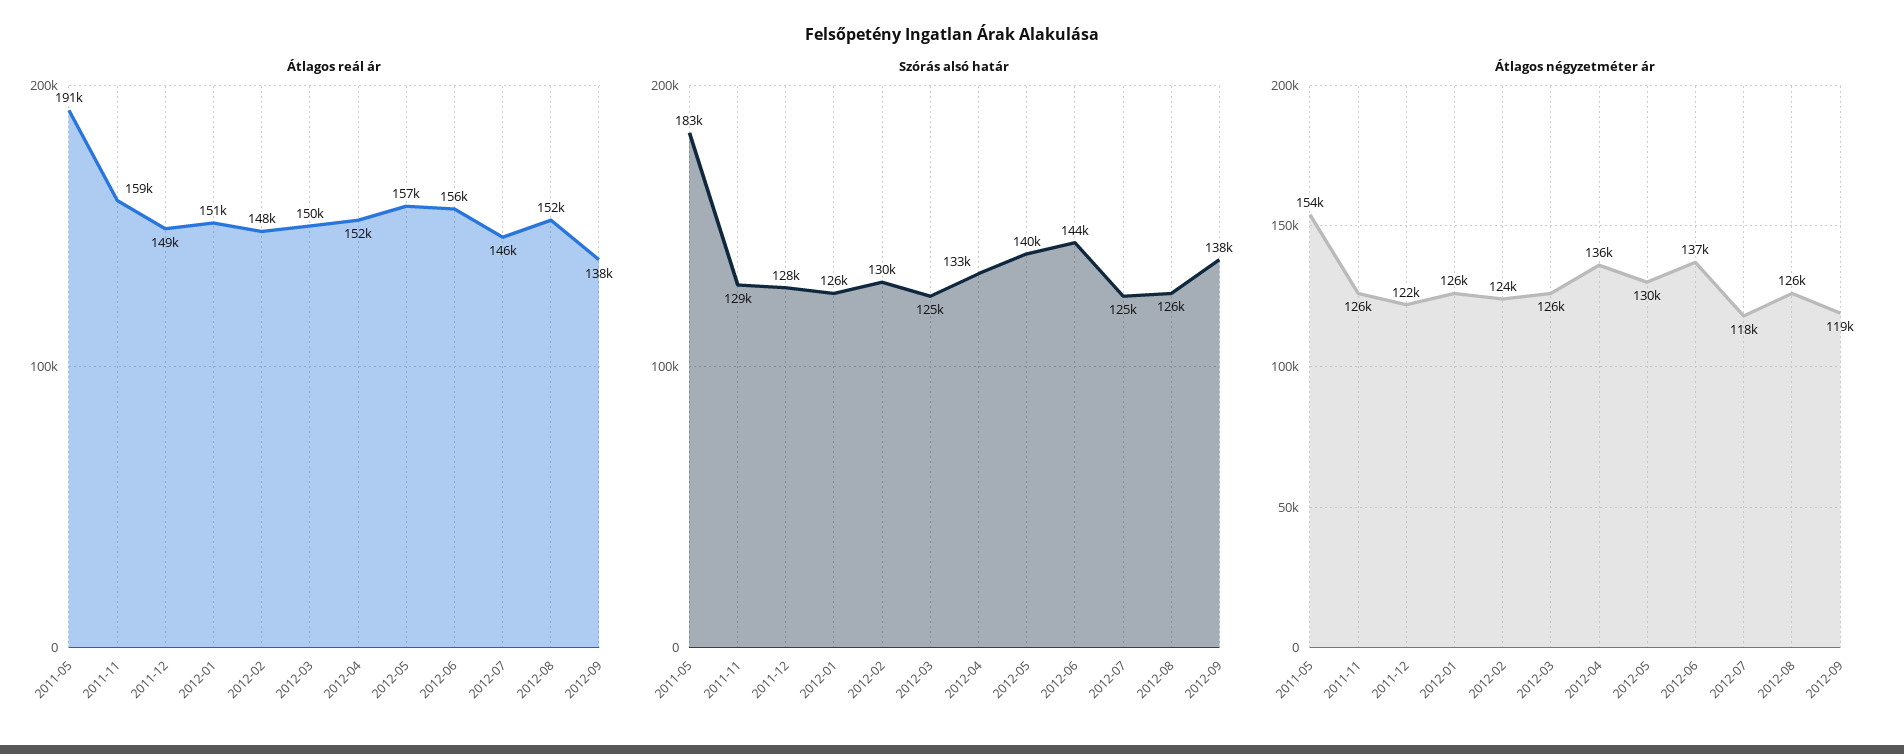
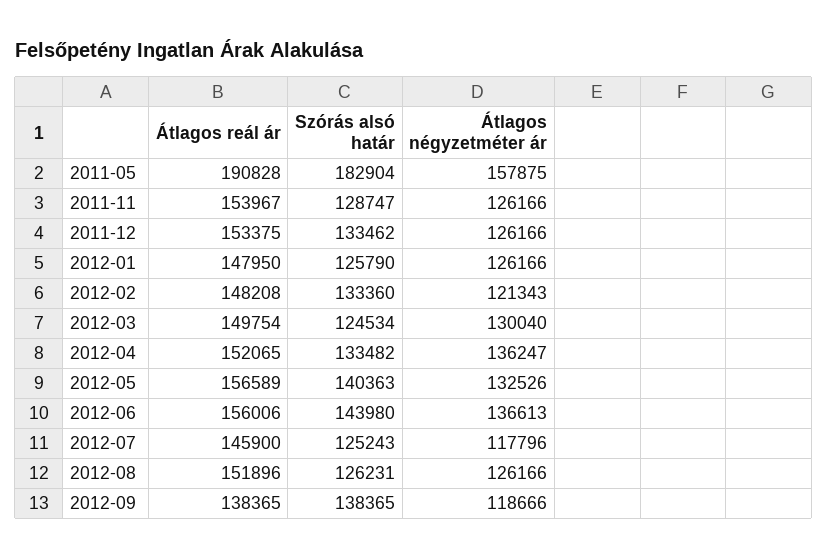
Átlagos reál ár, 2011-11: 159000 -> 153967
Átlagos reál ár, 2011-12: 149000 -> 153375
Átlagos reál ár, 2012-01: 151000 -> 147950
Szórás alsó határ, 2011-12: 128000 -> 133462
Szórás alsó határ, 2012-02: 130000 -> 133360
Átlagos négyzetméter ár, 2011-05: 154000 -> 157875
Átlagos négyzetméter ár, 2011-12: 122000 -> 126166
Átlagos négyzetméter ár, 2012-02: 124000 -> 121343
Átlagos négyzetméter ár, 2012-03: 126000 -> 130040
Átlagos négyzetméter ár, 2012-05: 130000 -> 132526

